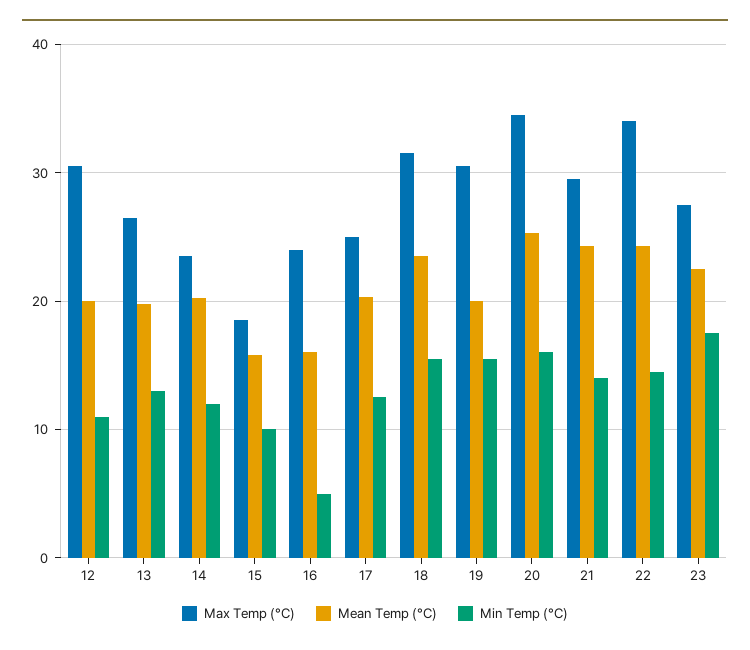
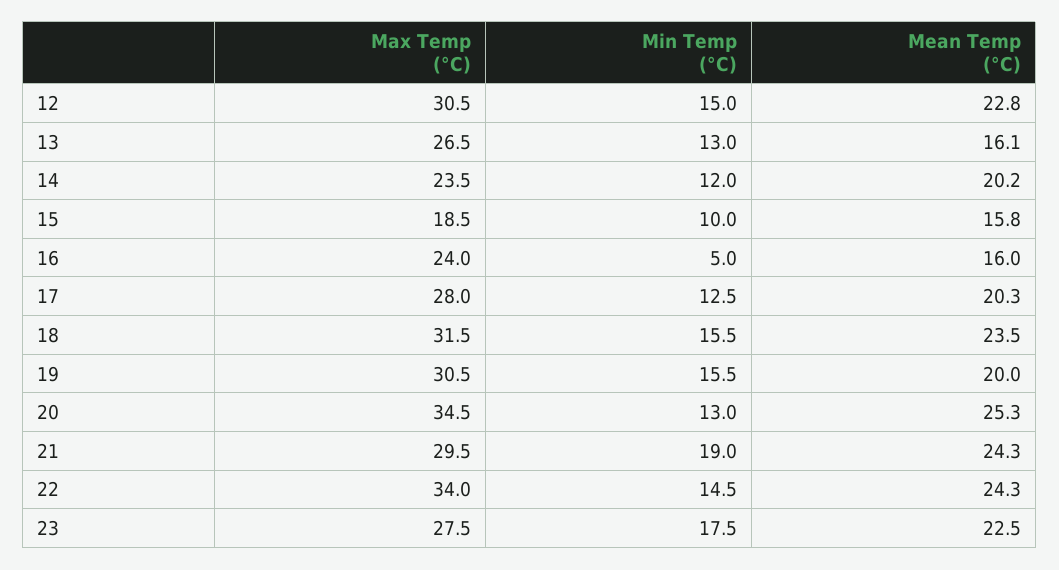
Mean Temp (°C), 12: 20 -> 22.8
Min Temp (°C), 12: 11 -> 15
Mean Temp (°C), 13: 20 -> 16.1
Max Temp (°C), 17: 25 -> 28
Min Temp (°C), 20: 16 -> 13
Min Temp (°C), 21: 14 -> 19

